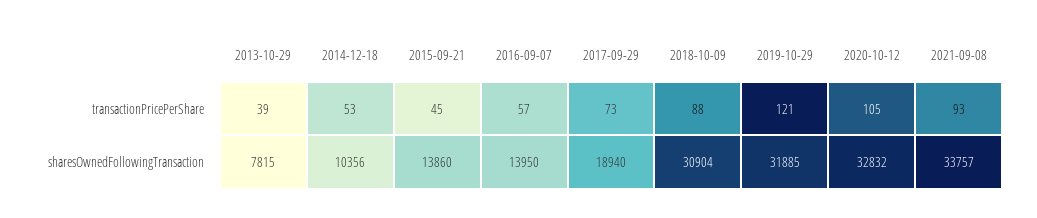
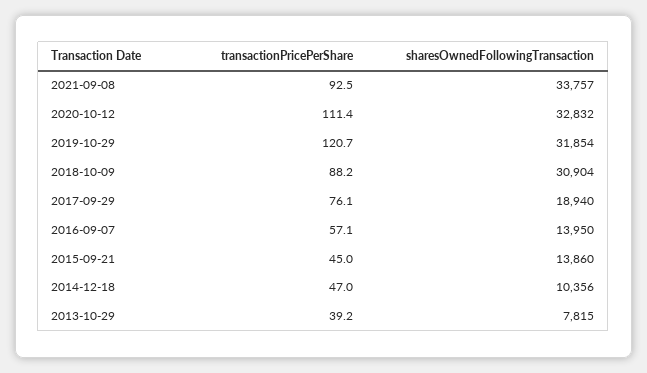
2014-12-18, transactionPricePerShare: 53 -> 47
2017-09-29, transactionPricePerShare: 73 -> 76.1
2020-10-12, transactionPricePerShare: 105 -> 111.4
2019-10-29, sharesOwnedFollowingTransaction: 31885 -> 31854

